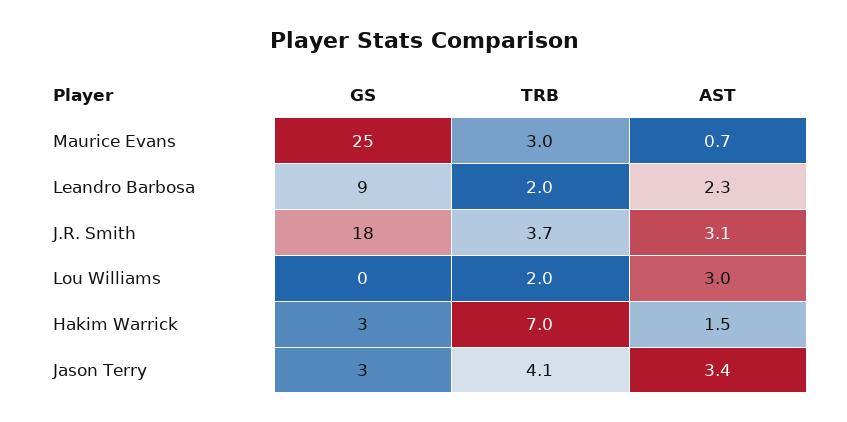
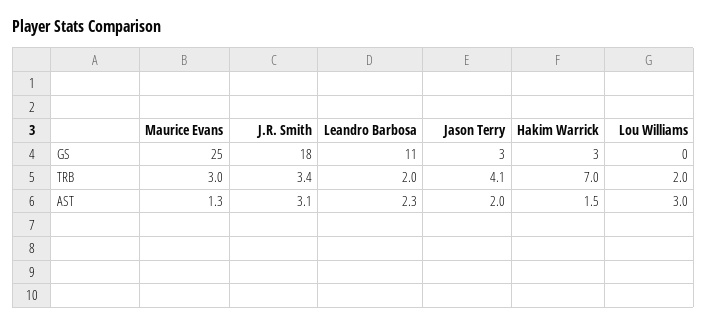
AST, Maurice Evans: 0.7 -> 1.3
GS, Leandro Barbosa: 9 -> 11
TRB, J.R. Smith: 3.7 -> 3.4
AST, Jason Terry: 3.4 -> 2

